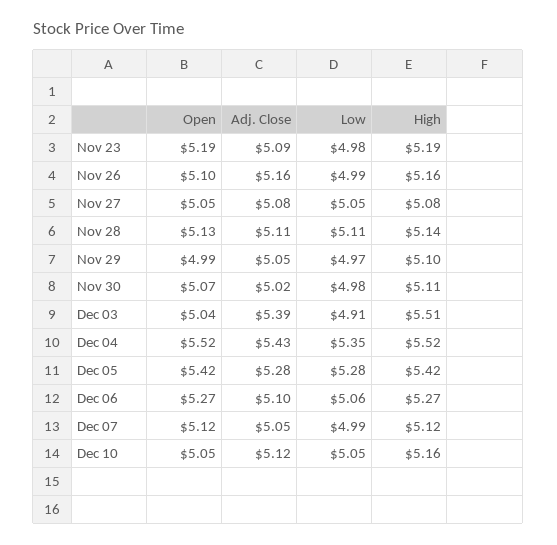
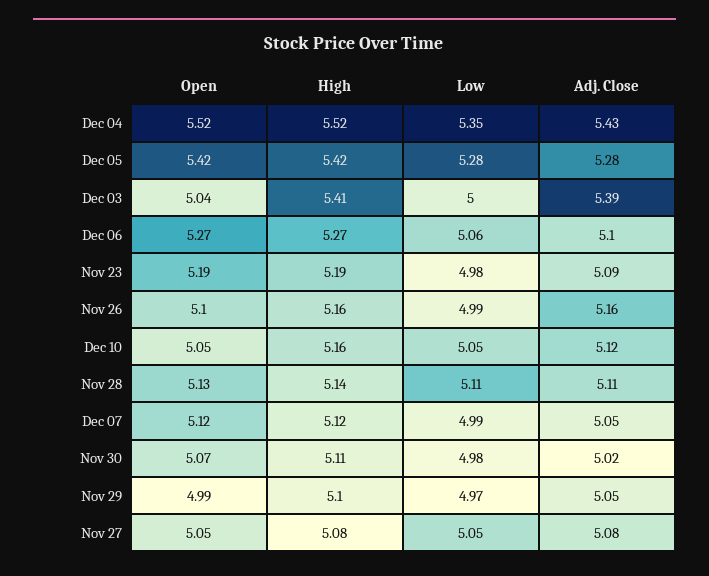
Low, Dec 03: 4.91 -> 5
High, Dec 03: 5.51 -> 5.41

